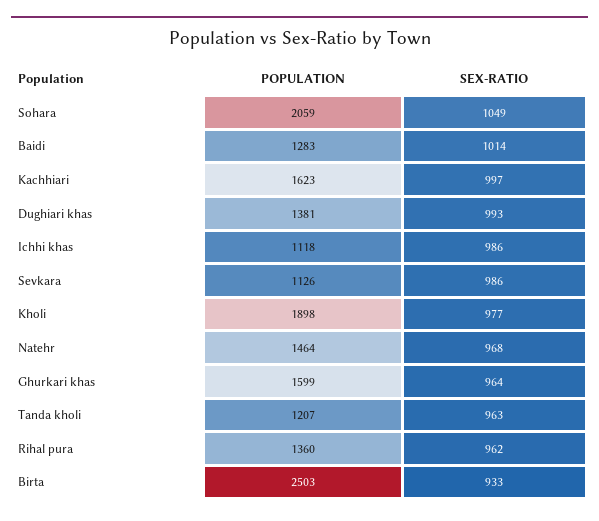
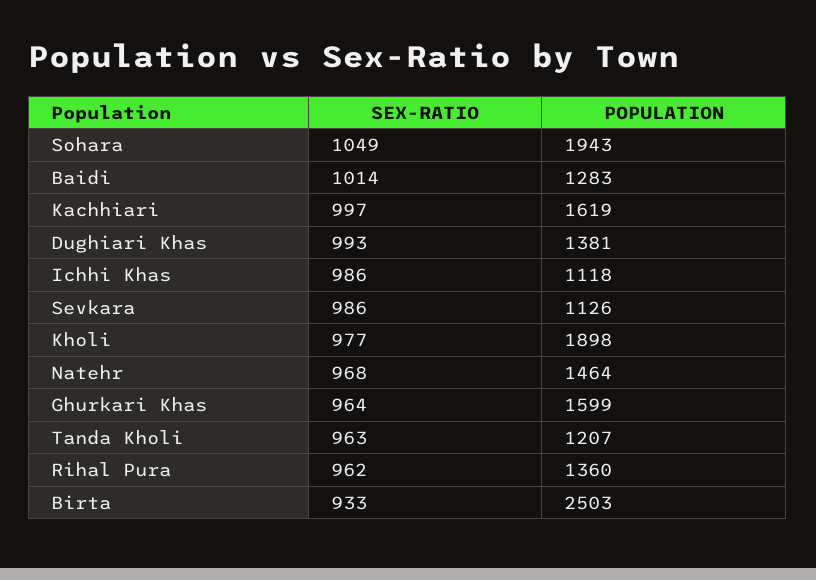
POPULATION, Sohara: 2059 -> 1943
POPULATION, Kachhiari: 1623 -> 1619

